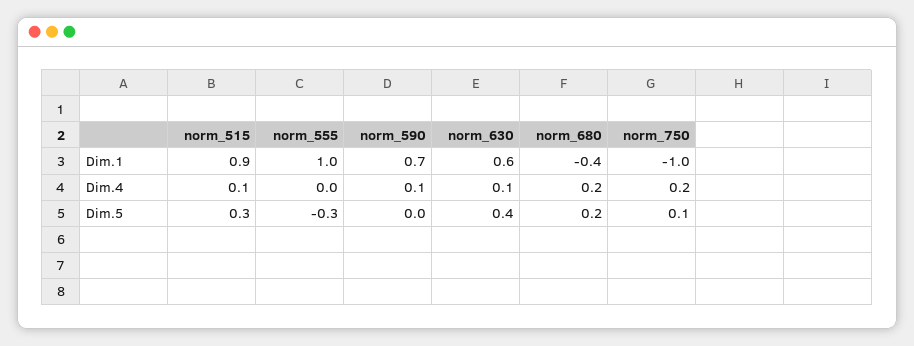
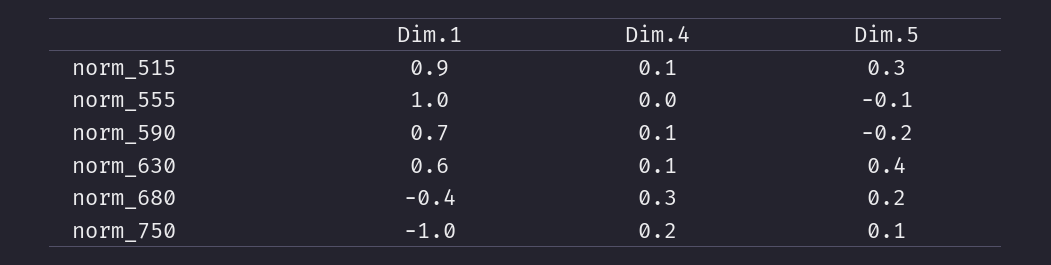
norm_680, Dim.4: 0.2 -> 0.3
norm_555, Dim.5: -0.3 -> -0.1
norm_590, Dim.5: 0 -> -0.2

